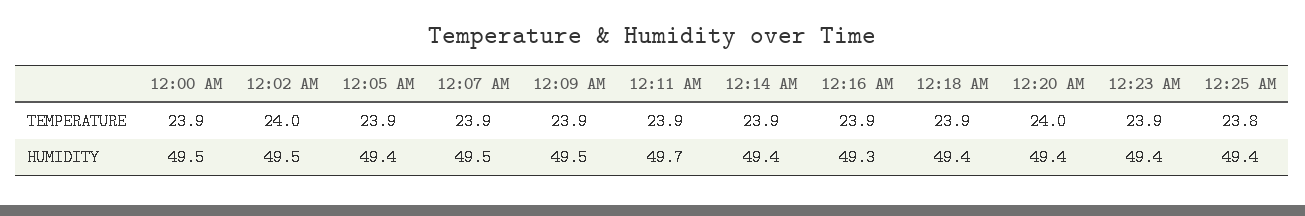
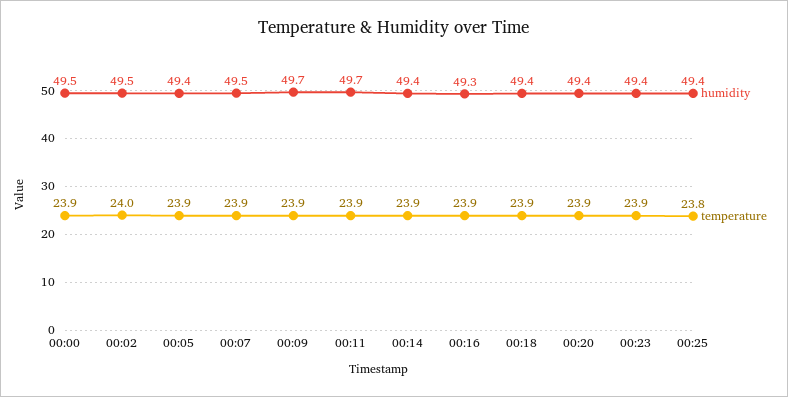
TEMPERATURE, 12:20 AM: 24 -> 23.9
HUMIDITY, 12:09 AM: 49.5 -> 49.7

